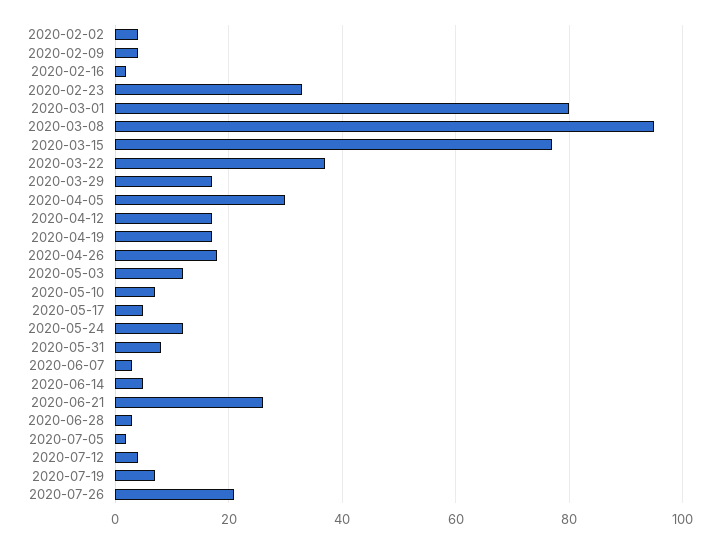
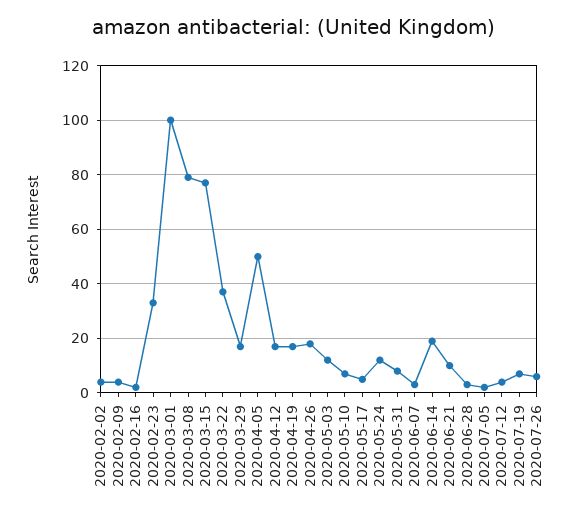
2020-03-01: 80 -> 100
2020-03-08: 95 -> 80
2020-04-05: 30 -> 50
2020-06-14: 5 -> 20
2020-06-21: 25 -> 10
2020-07-26: 20 -> 5

